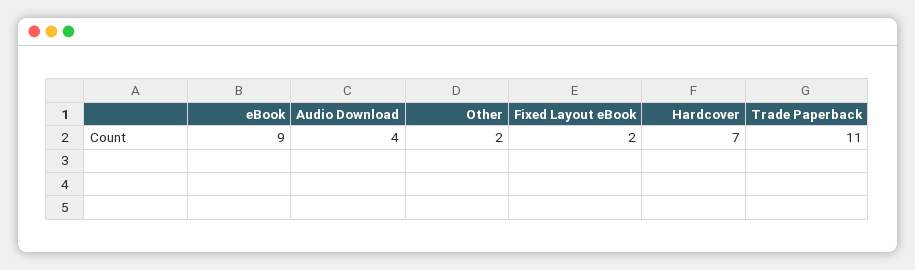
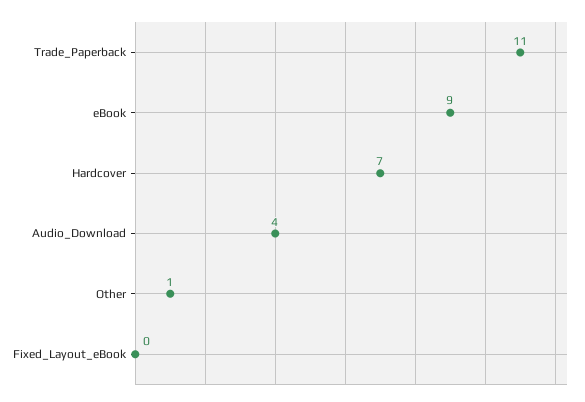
Other: 2 -> 1
Fixed Layout eBook: 2 -> 0

